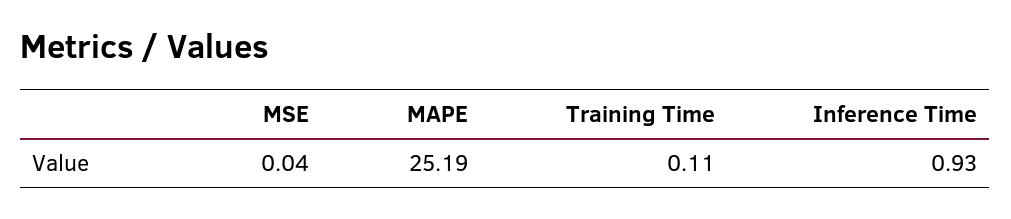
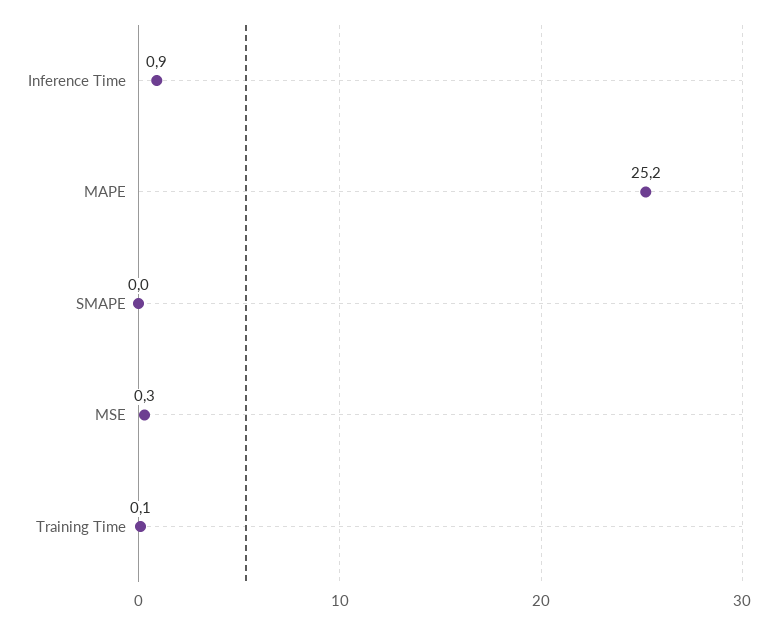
MSE: 0.04 -> 0.3
SMAPE: none -> 0

